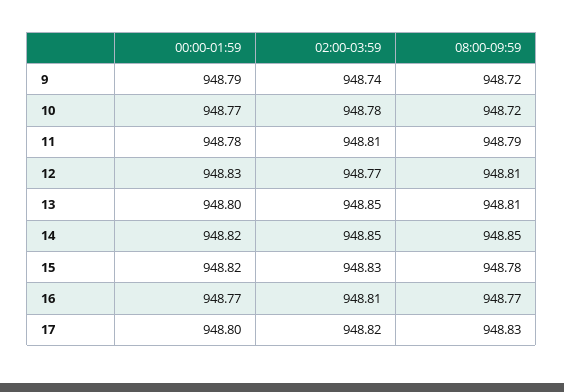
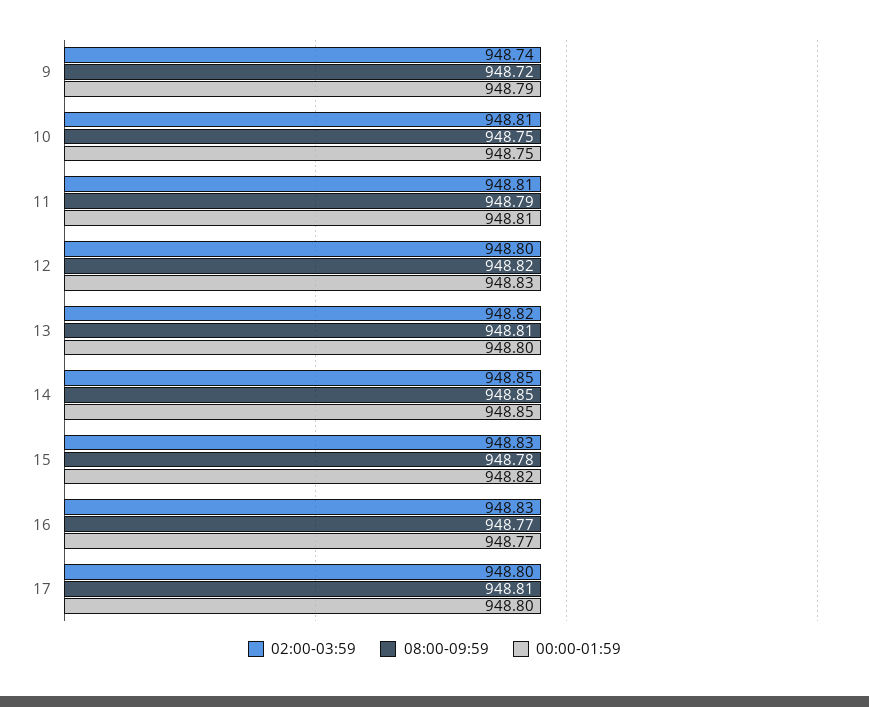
00:00-01:59, 10: 948.77 -> 948.75
02:00-03:59, 10: 948.78 -> 948.81
08:00-09:59, 10: 948.72 -> 948.75
00:00-01:59, 11: 948.78 -> 948.81
02:00-03:59, 12: 948.77 -> 948.8
08:00-09:59, 12: 948.81 -> 948.82
02:00-03:59, 13: 948.85 -> 948.82
00:00-01:59, 14: 948.82 -> 948.85
02:00-03:59, 16: 948.81 -> 948.83
02:00-03:59, 17: 948.82 -> 948.8
08:00-09:59, 17: 948.83 -> 948.81

